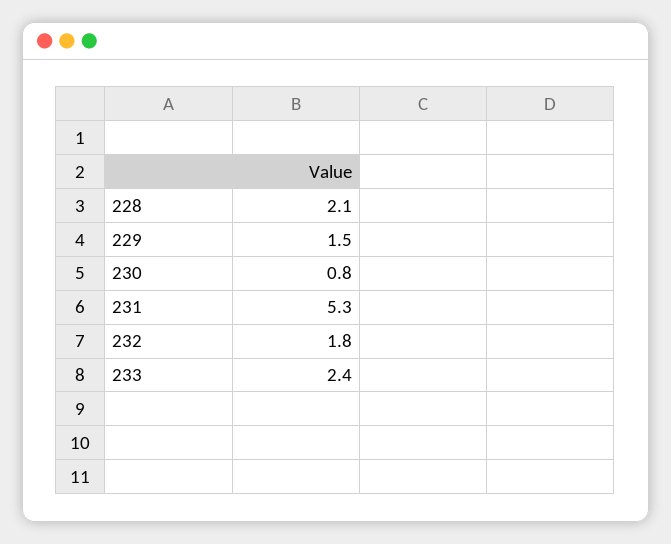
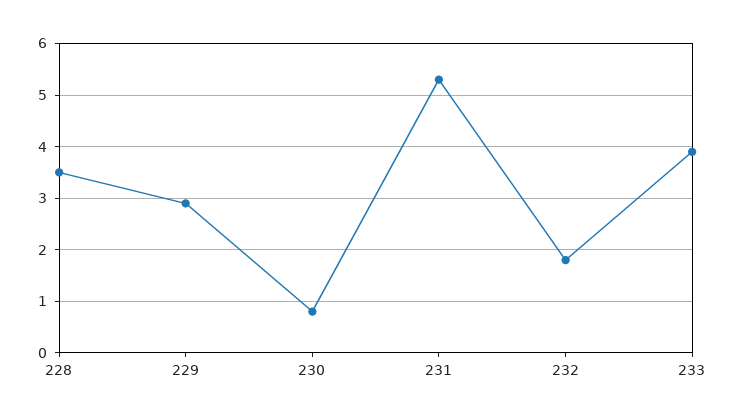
228: 2.1 -> 3.5
229: 1.5 -> 3
233: 2.4 -> 4

